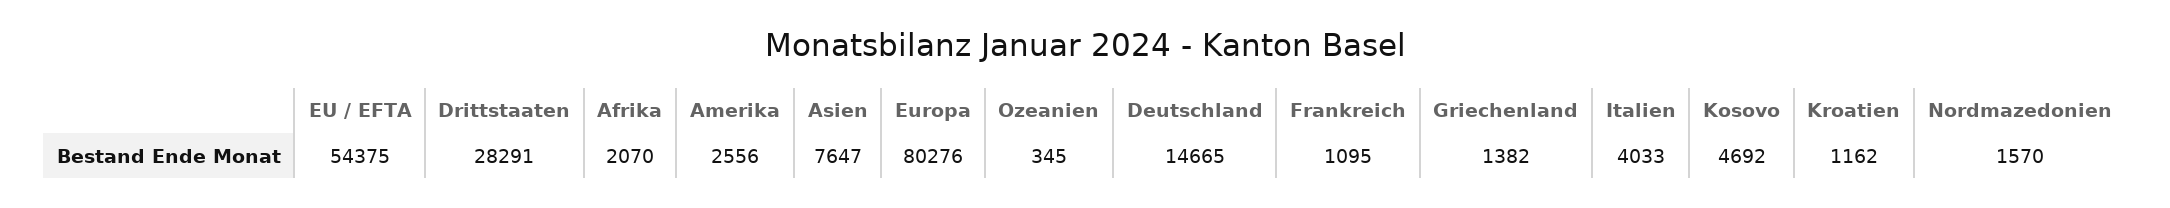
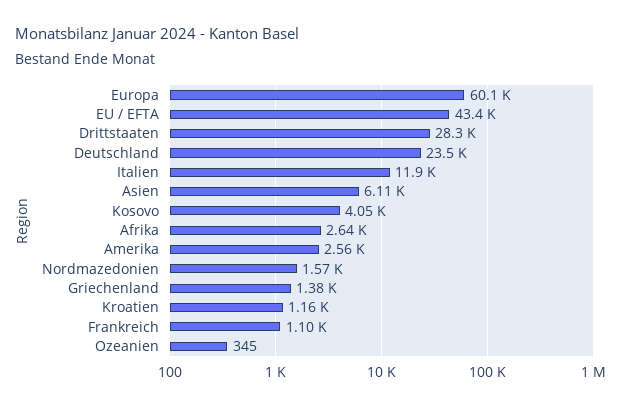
EU / EFTA: 54375 -> 43400
Afrika: 2070 -> 2640
Asien: 7647 -> 6110
Europa: 80276 -> 60100
Deutschland: 14665 -> 23500
Italien: 4033 -> 11900
Kosovo: 4692 -> 4050

